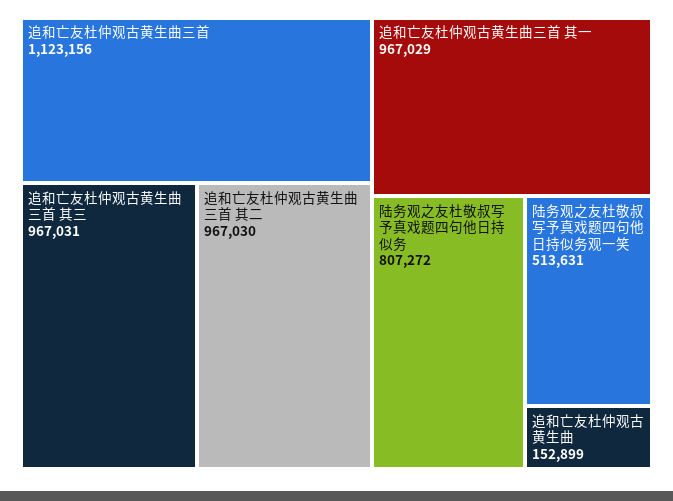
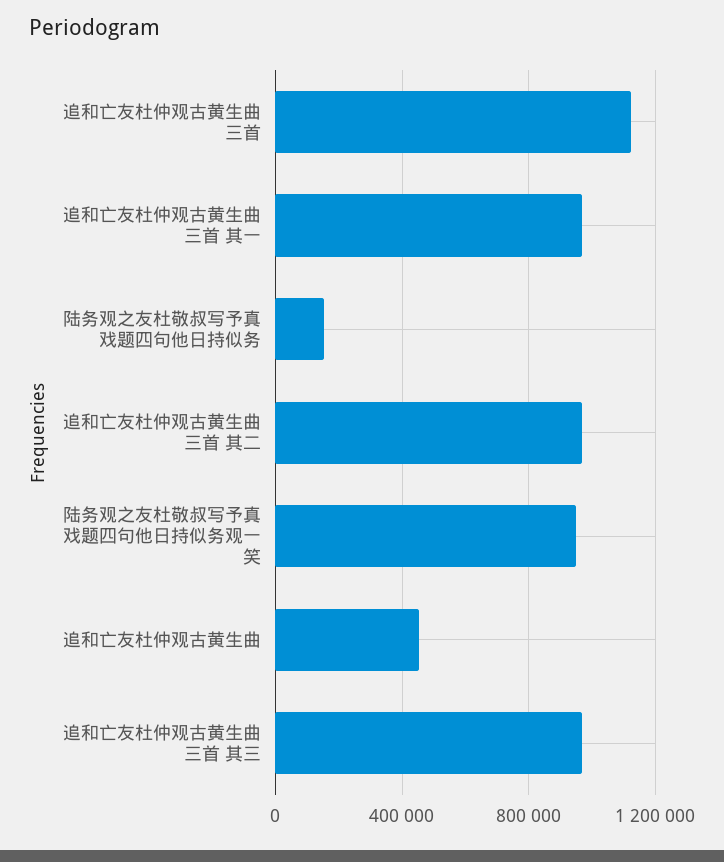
陆务观之友杜敬叔写予真戏题四句他日持似务: 807272 -> 150000
陆务观之友杜敬叔写予真戏题四句他日持似务观一笑: 513631 -> 950000
追和亡友杜仲观古黄生曲: 152899 -> 450000

